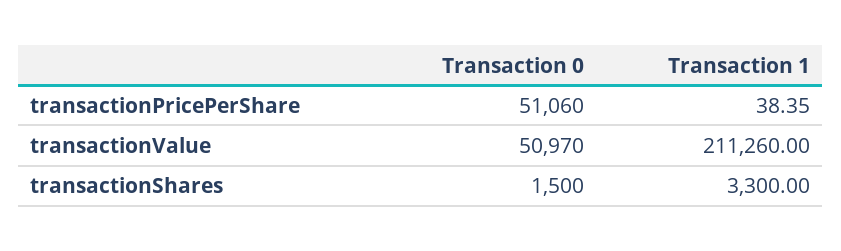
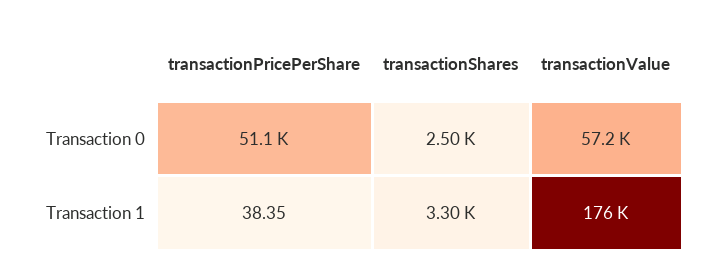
Transaction 0, transactionValue: 50970 -> 57200
Transaction 1, transactionValue: 211260 -> 176000
Transaction 0, transactionShares: 1500 -> 2500

